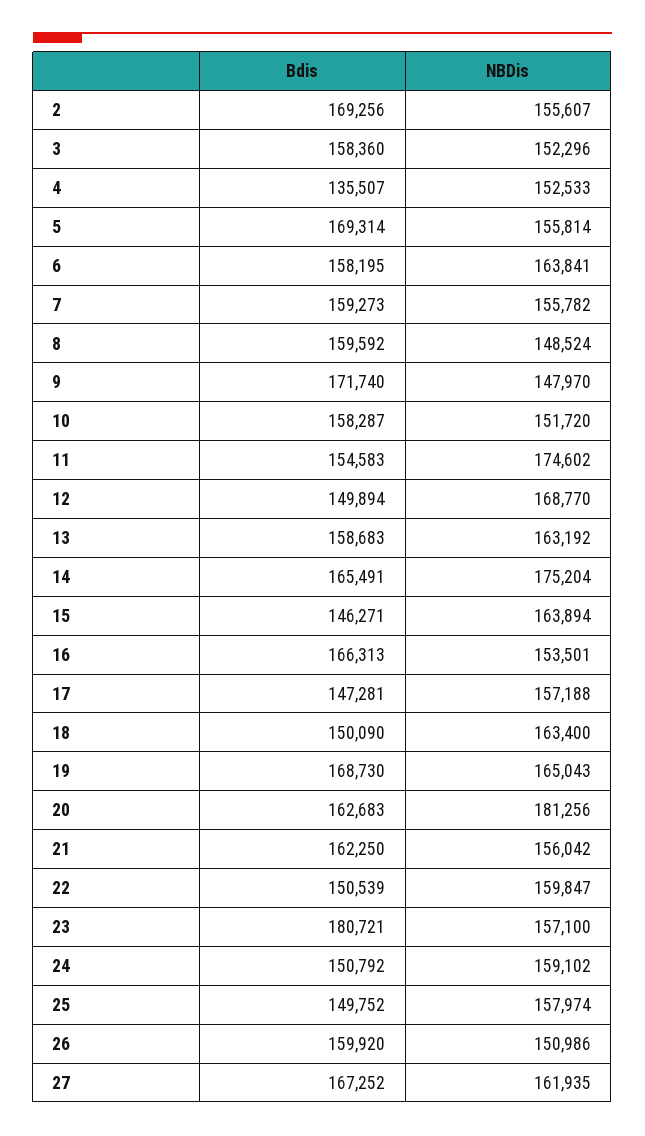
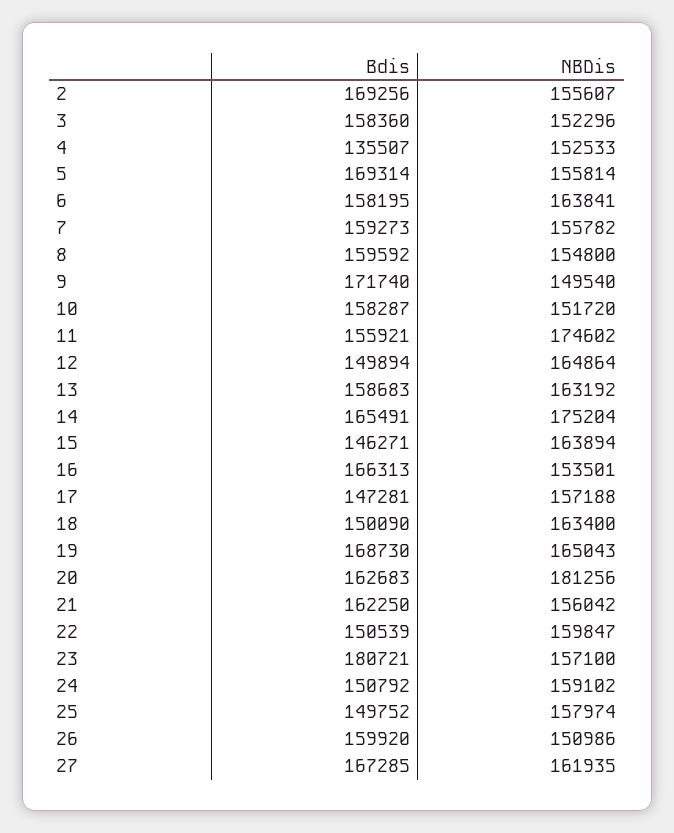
NBDis, 8: 148524 -> 154800
NBDis, 9: 147970 -> 149540
Bdis, 11: 154583 -> 155921
NBDis, 12: 168770 -> 164864
Bdis, 27: 167252 -> 167285

